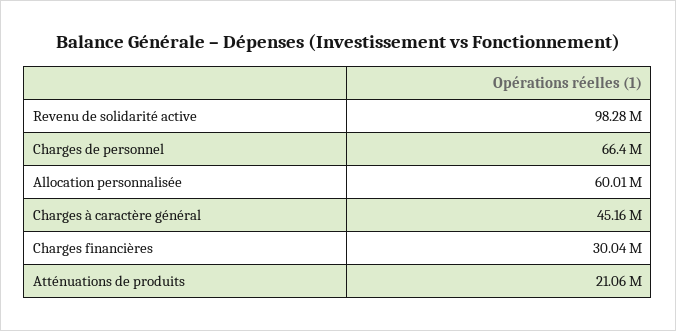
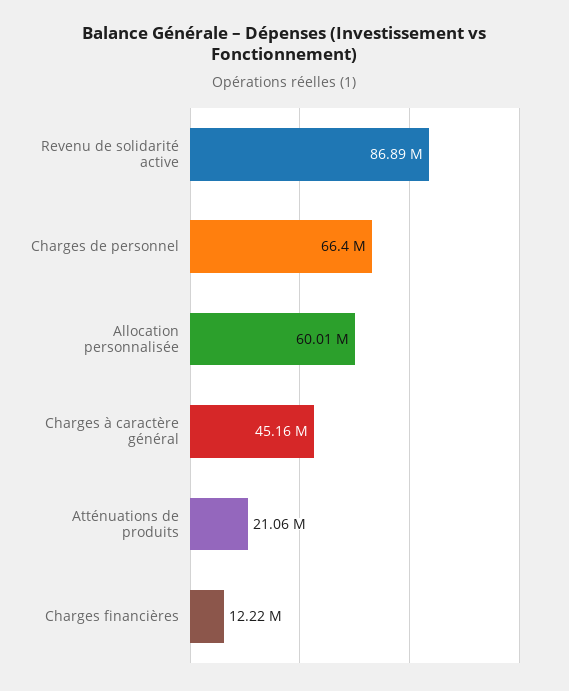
Revenu de solidarité active: 98280000 -> 86890000
Charges financières: 30040000 -> 12220000

